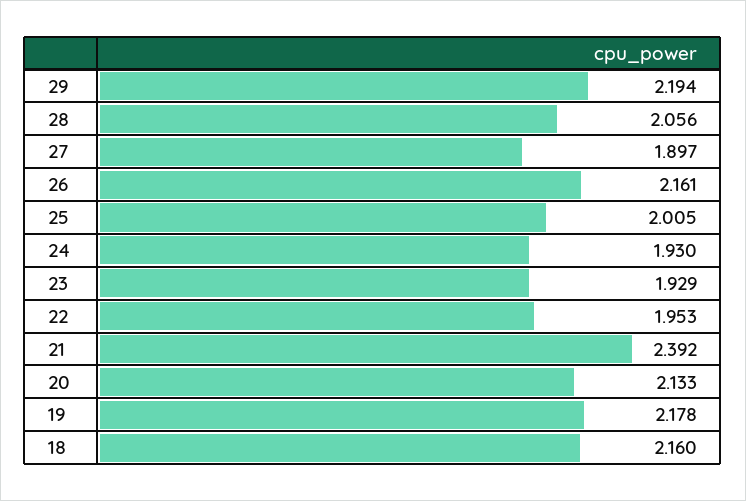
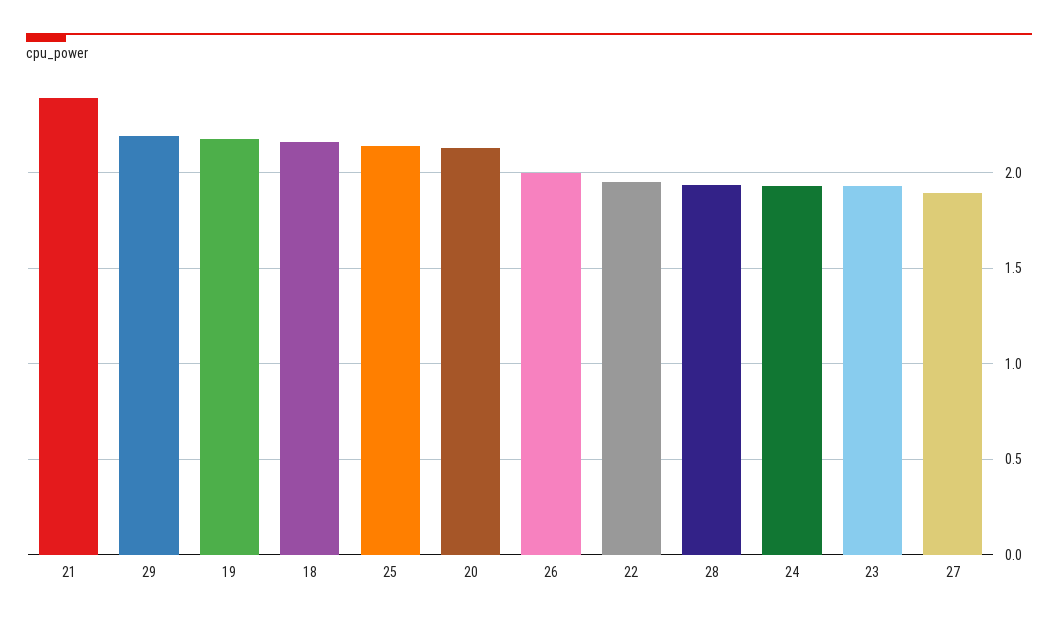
28: 2.056 -> 1.95
26: 2.161 -> 2
25: 2.005 -> 2.15

